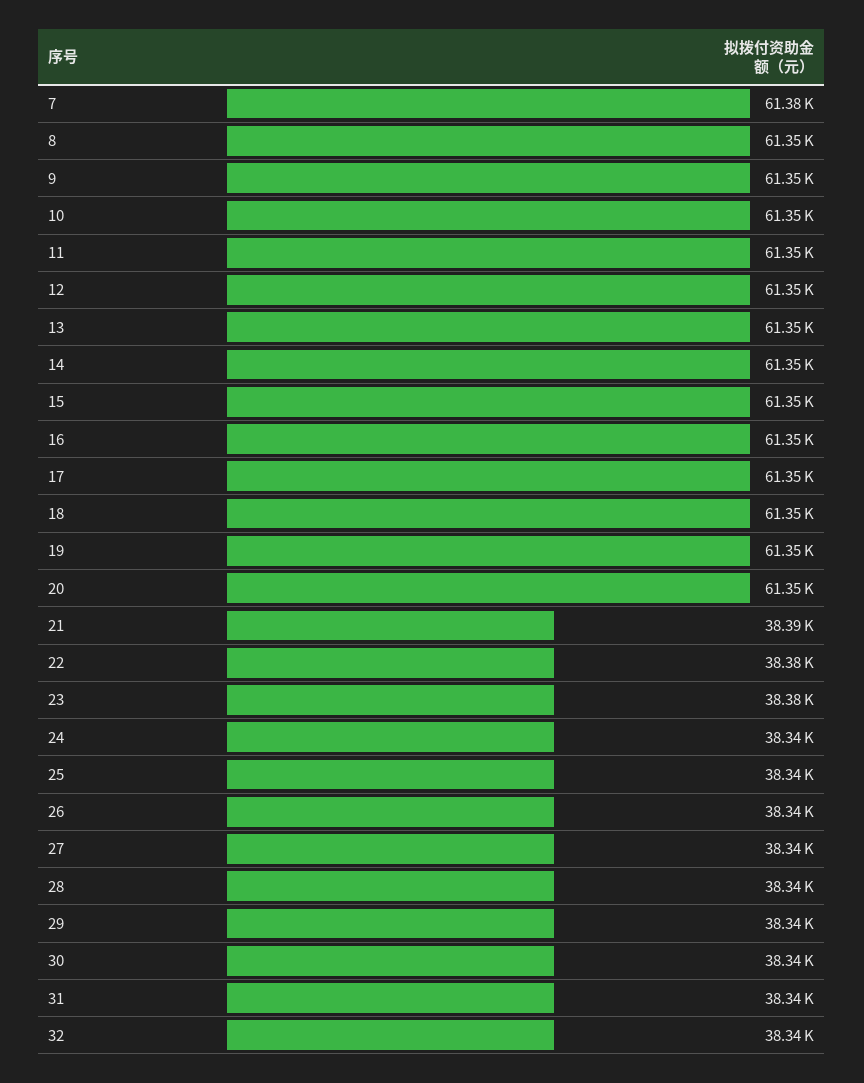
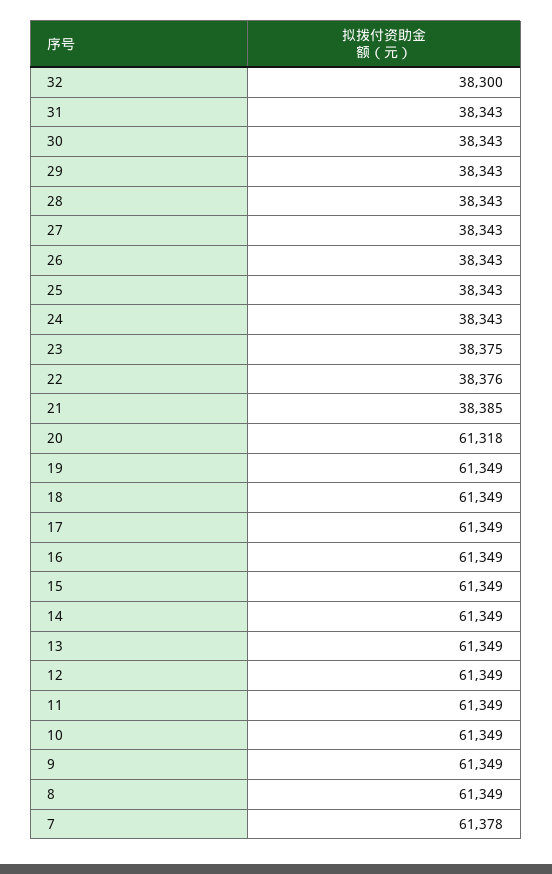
20: 61350 -> 61318
32: 38340 -> 38300

